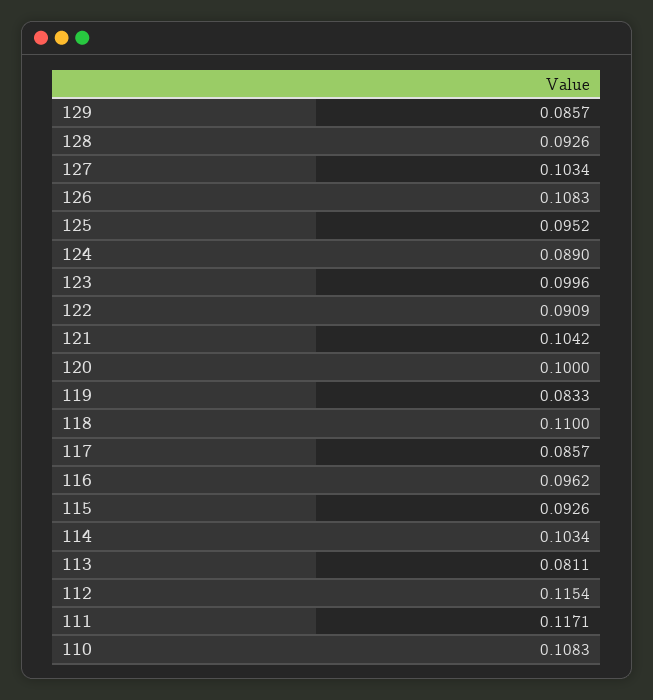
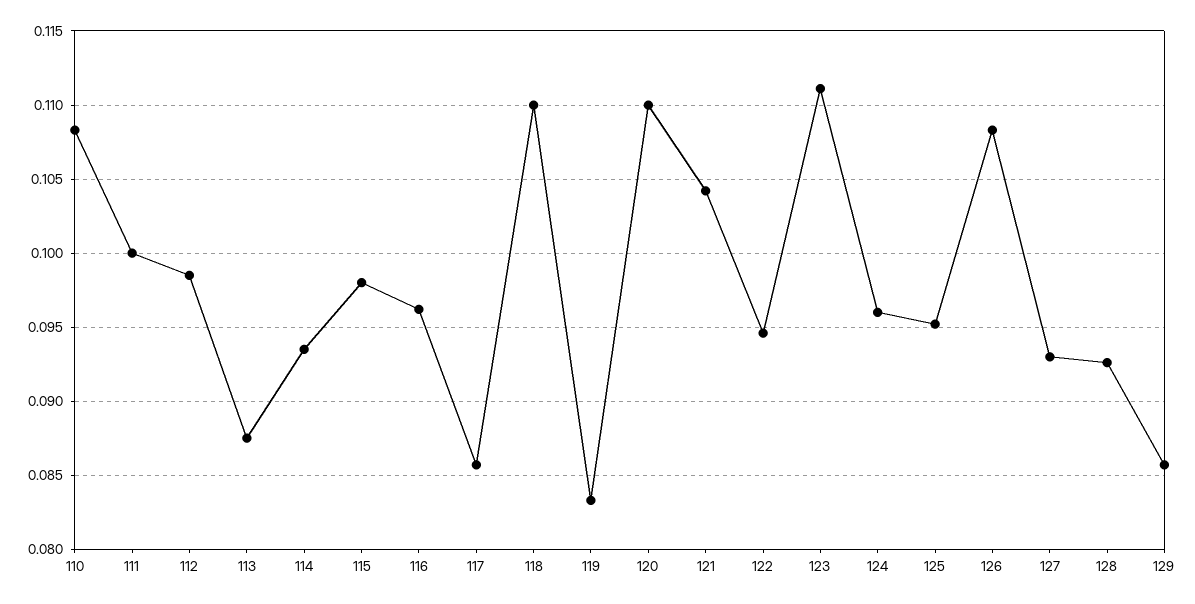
127: 0.1034 -> 0.093
124: 0.089 -> 0.096
123: 0.0996 -> 0.111
122: 0.0909 -> 0.0945
120: 0.1 -> 0.11
115: 0.0926 -> 0.098
114: 0.1034 -> 0.0935
113: 0.0811 -> 0.0875
112: 0.1154 -> 0.0985
111: 0.1171 -> 0.1

